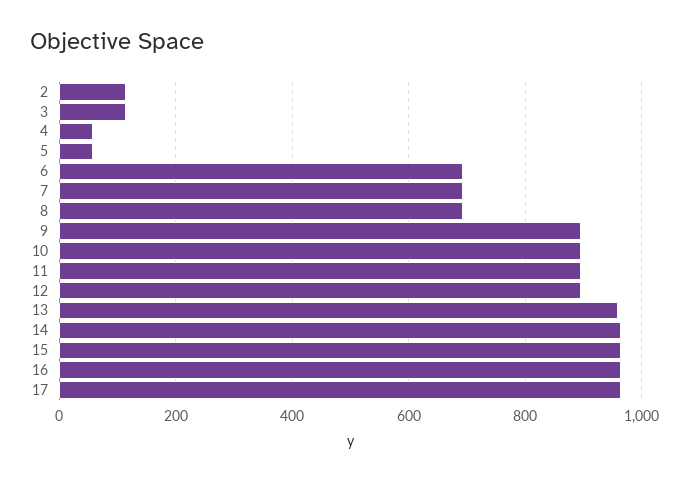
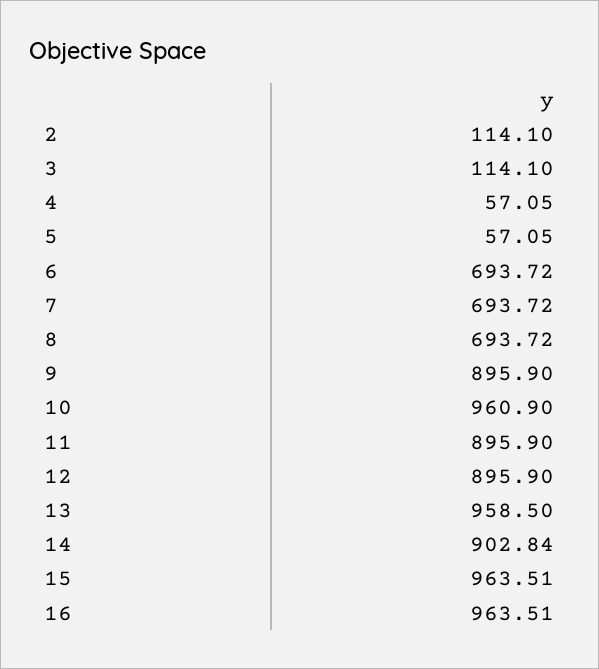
10: 900 -> 960.9
14: 960 -> 902.84
17: 960 -> none

